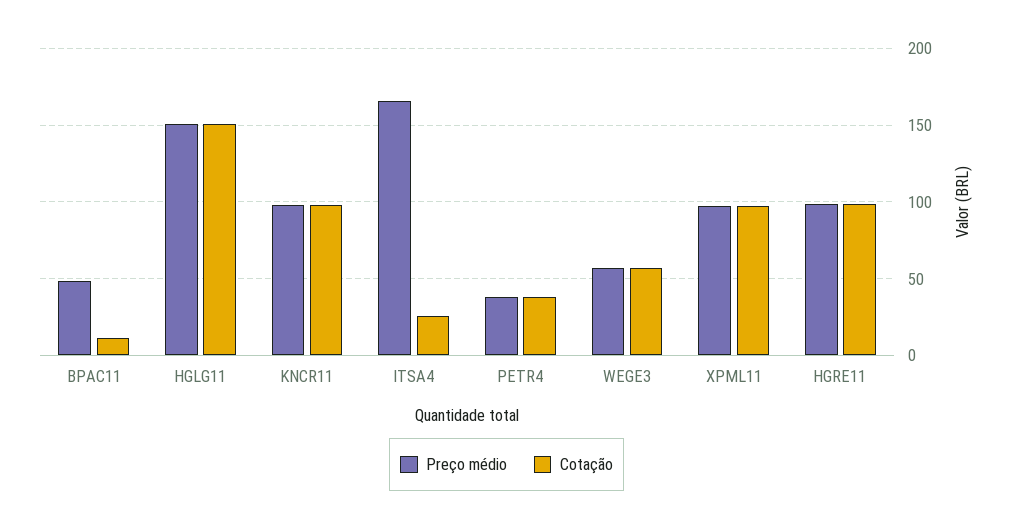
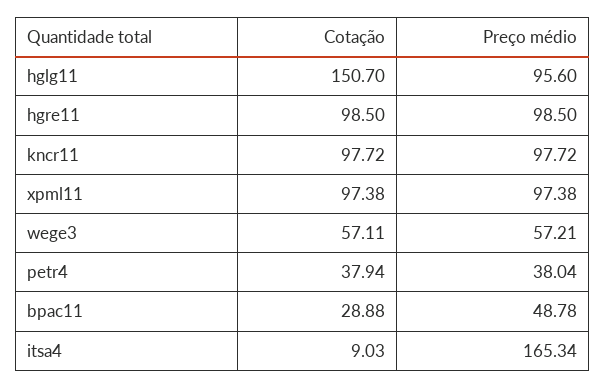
Cotação, BPAC11: 10 -> 28.88
Preço médio, HGLG11: 150 -> 95.6
Cotação, ITSA4: 25 -> 9.03

